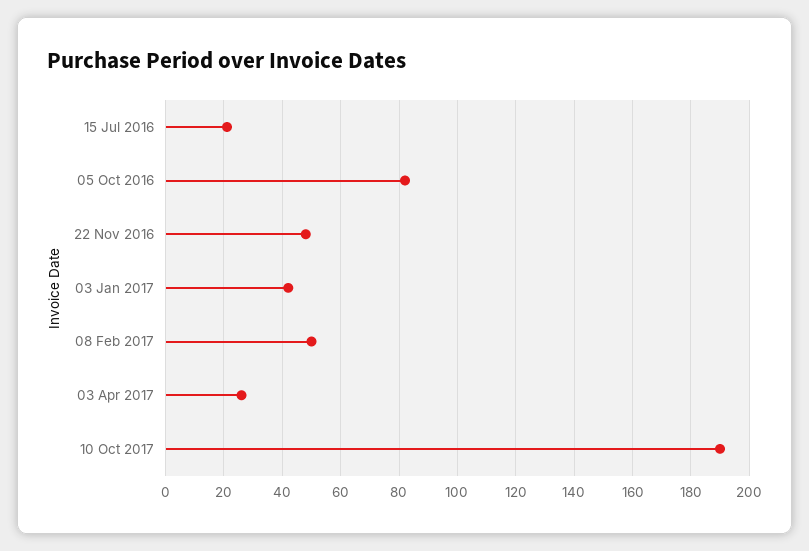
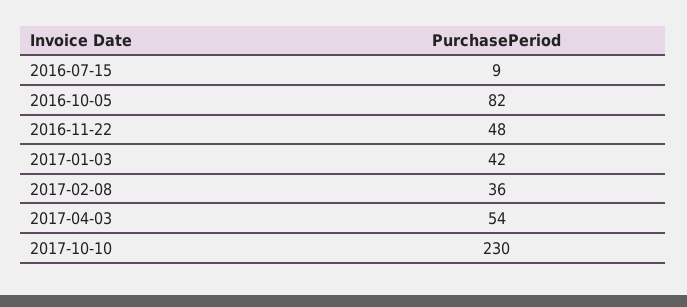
15 Jul 2016: 20 -> 9
08 Feb 2017: 50 -> 36
03 Apr 2017: 25 -> 54
10 Oct 2017: 190 -> 230

